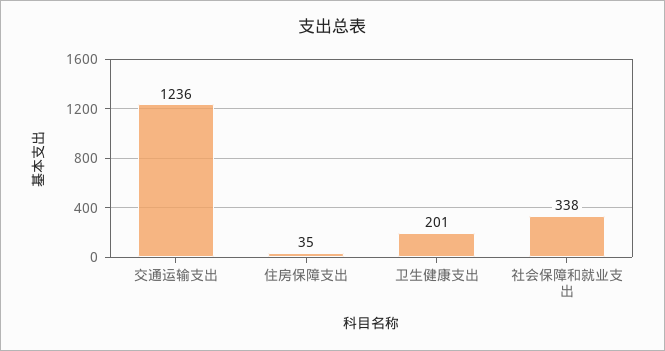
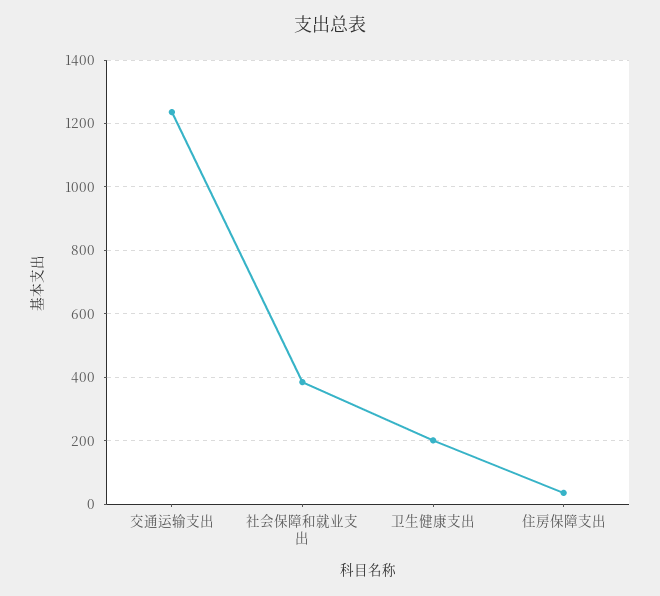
社会保障和就业支出: 338 -> 380

